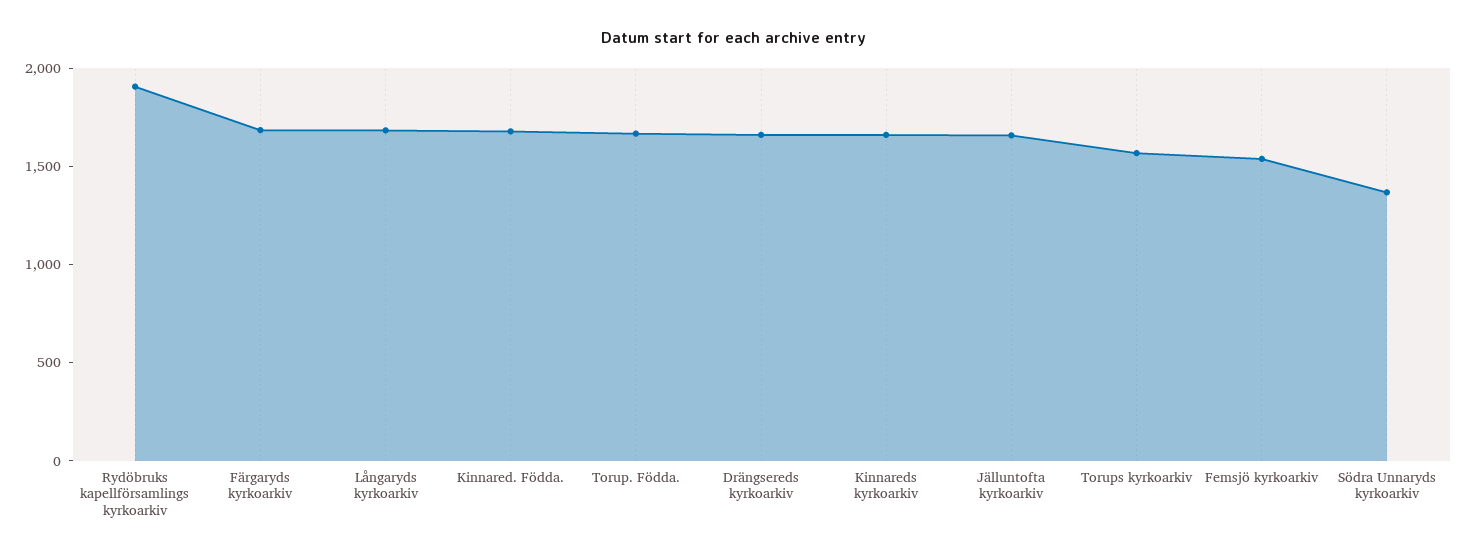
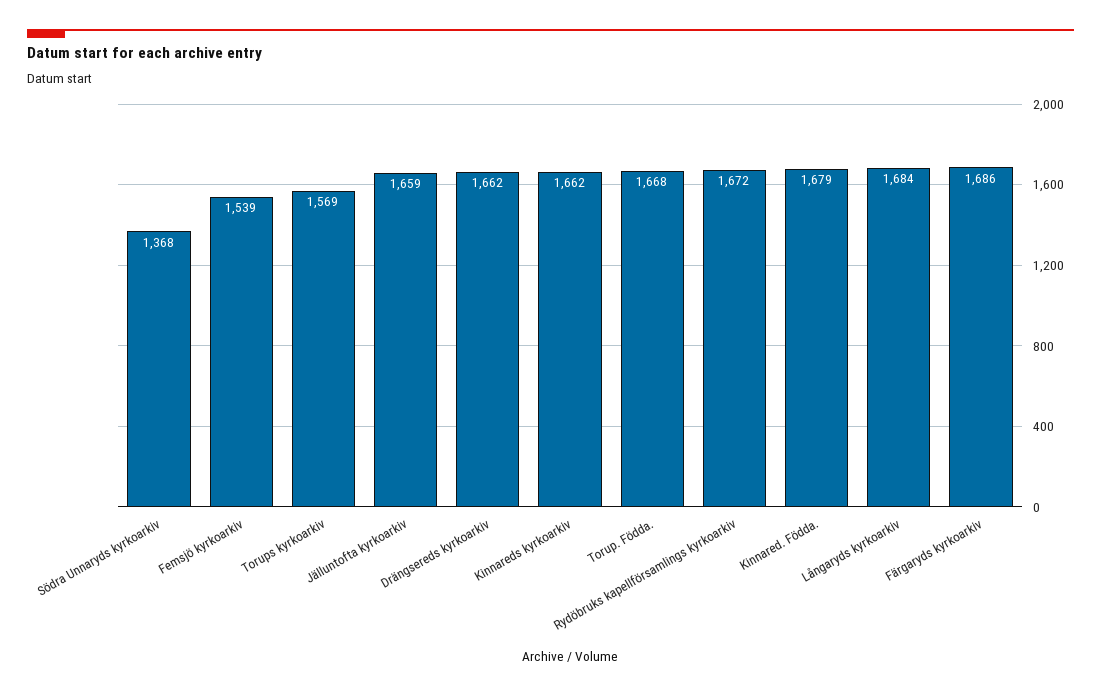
Rydöbruks kapellförsamlings kyrkoarkiv: 1900 -> 1672

